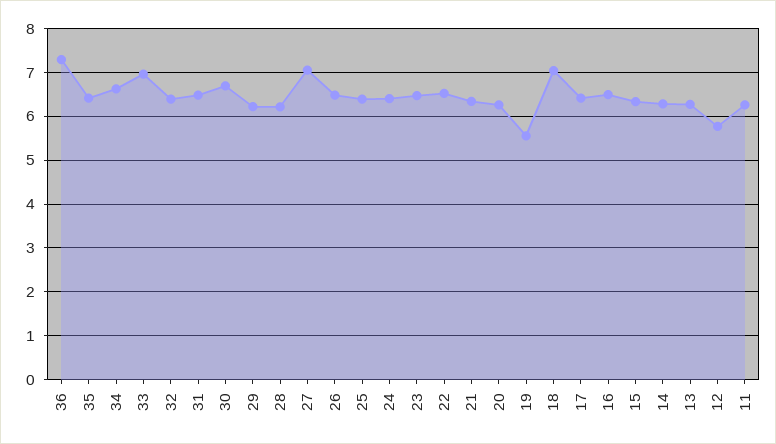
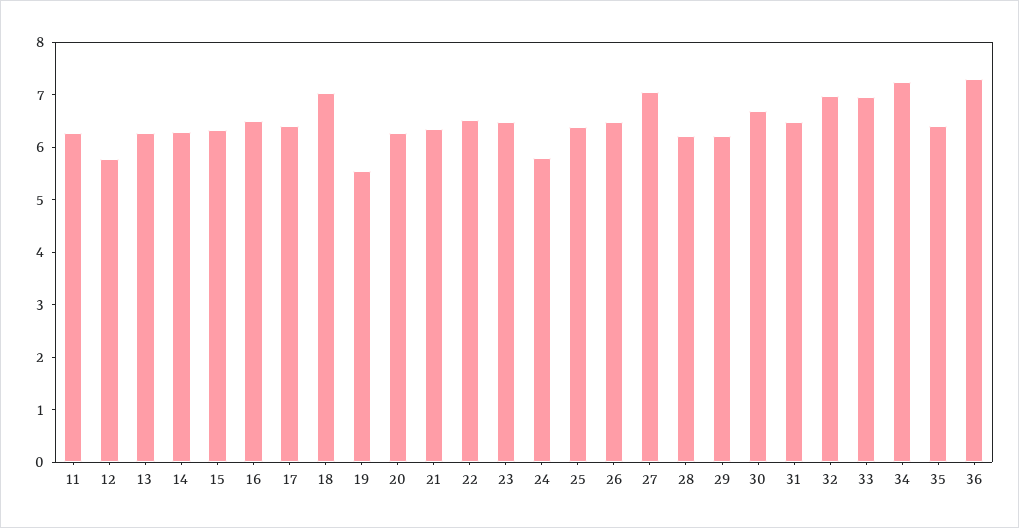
34: 6.6 -> 7.2
32: 6.4 -> 7
24: 6.4 -> 5.8

